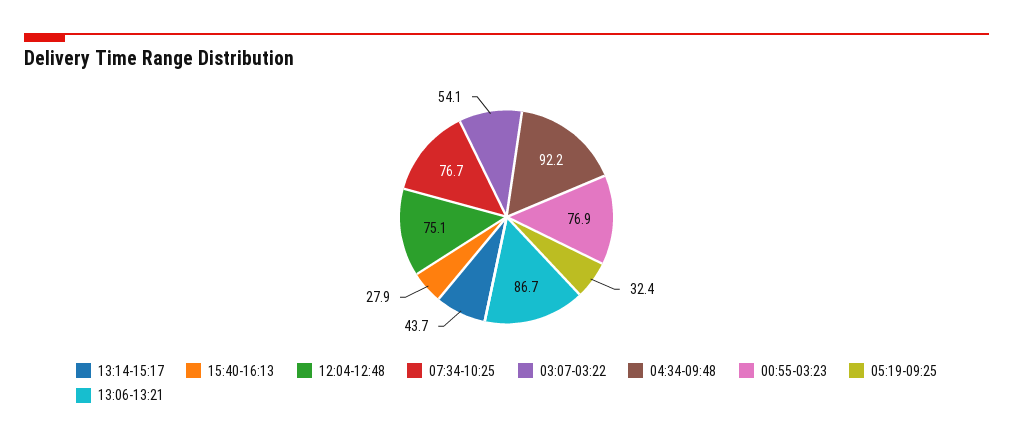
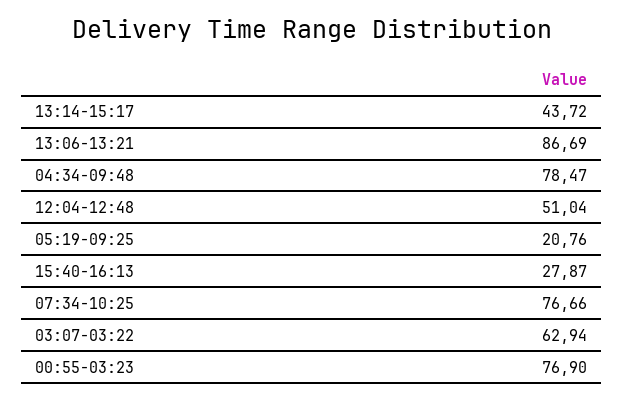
12:04-12:48: 75.1 -> 51.04
03:07-03:22: 54.1 -> 62.94
04:34-09:48: 92.2 -> 78.47
05:19-09:25: 32.4 -> 20.76

